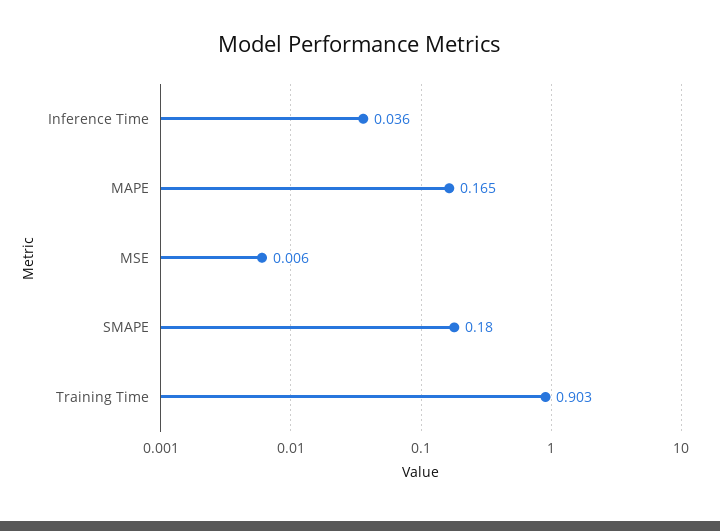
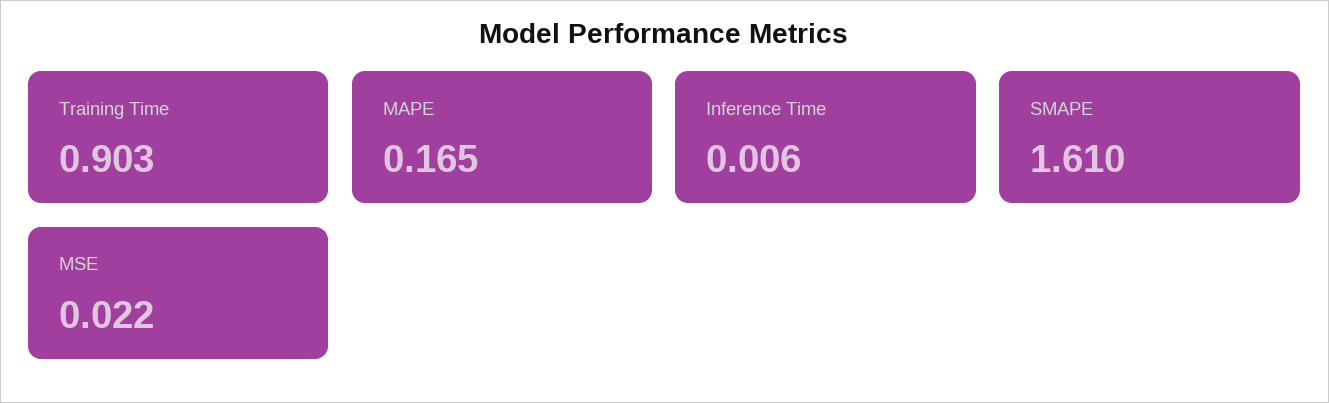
Inference Time: 0.036 -> 0.006
MSE: 0.006 -> 0.022
SMAPE: 0.18 -> 1.61

